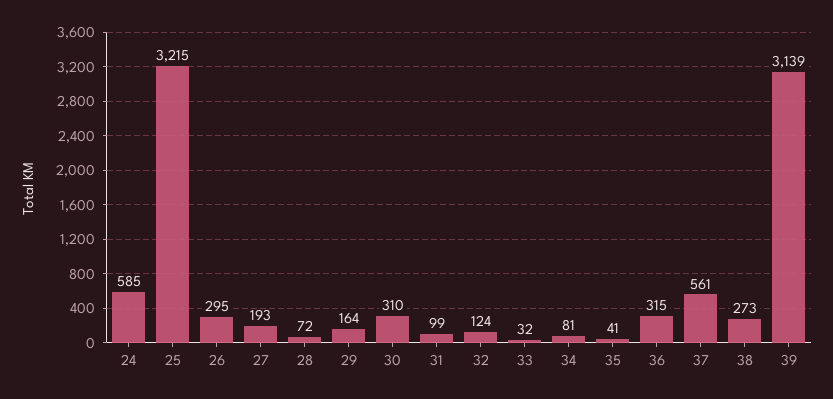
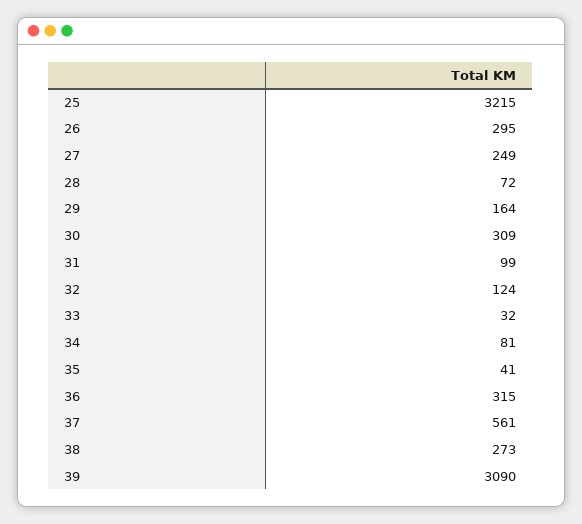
24: 585 -> none
27: 193 -> 249
30: 310 -> 309
39: 3139 -> 3090

